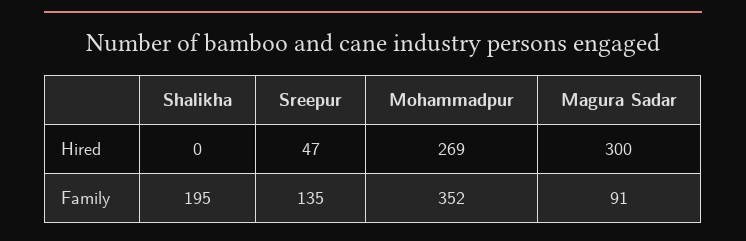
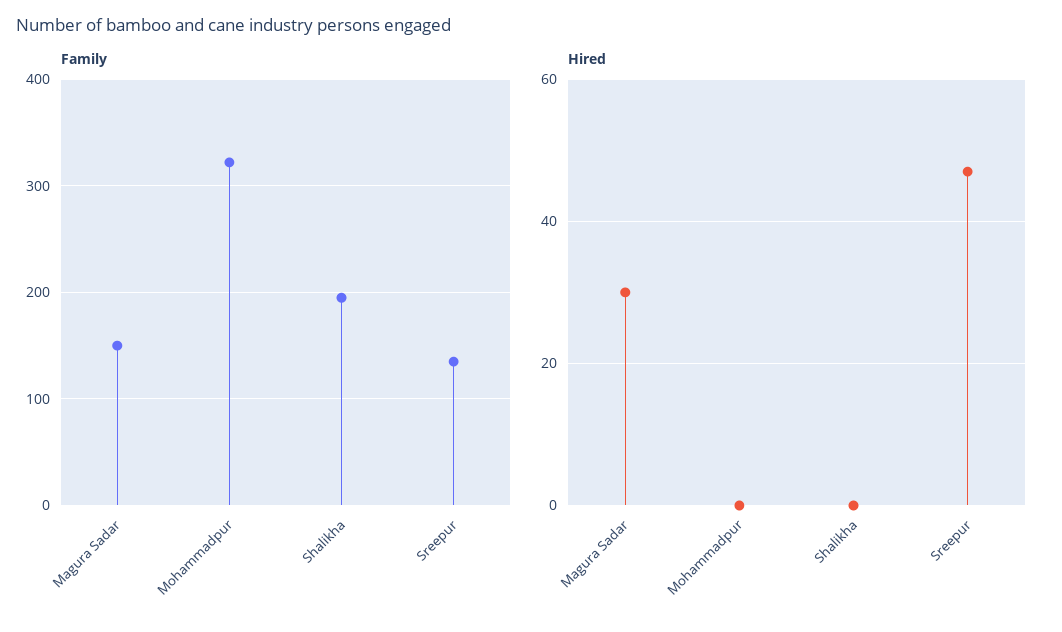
Hired, Mohammadpur: 269 -> 0
Hired, Magura Sadar: 300 -> 30
Family, Mohammadpur: 352 -> 320
Family, Magura Sadar: 91 -> 150

